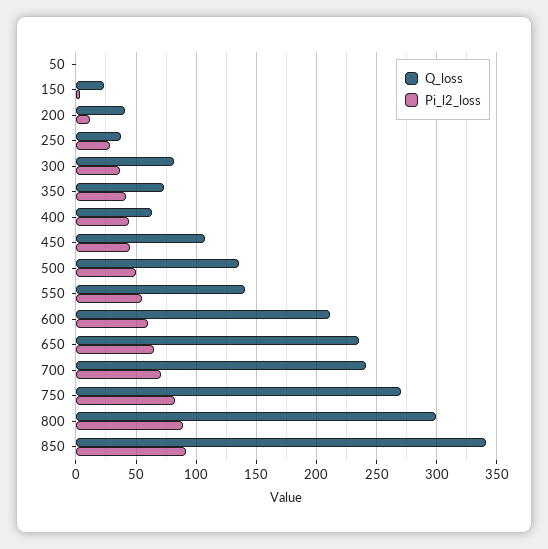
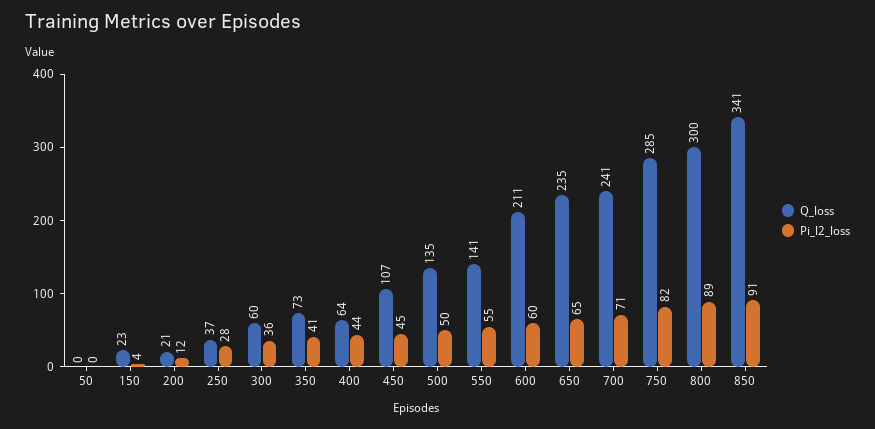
Q_loss, 200: 40 -> 21
Q_loss, 300: 80 -> 60
Q_loss, 750: 270 -> 285

